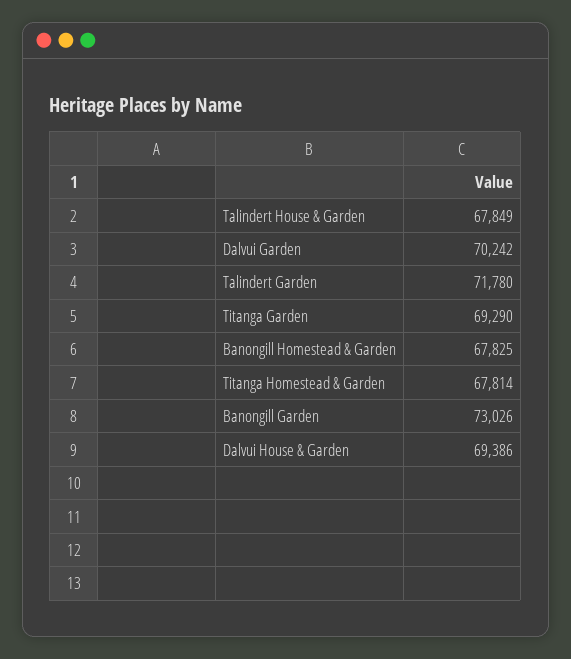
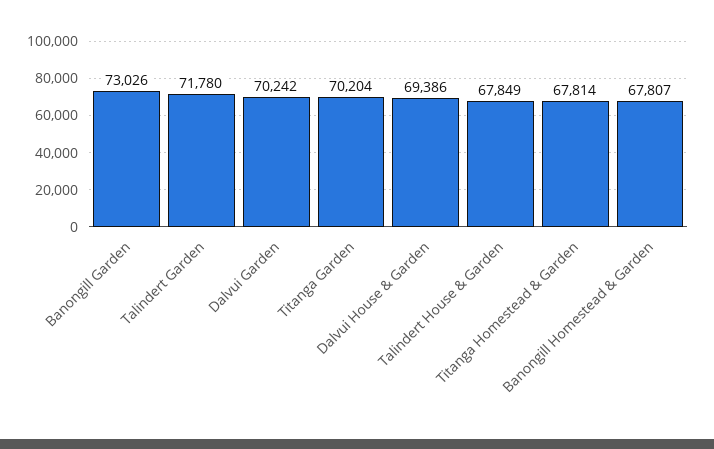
Titanga Garden: 69290 -> 70204
Banongill Homestead & Garden: 67825 -> 67807

